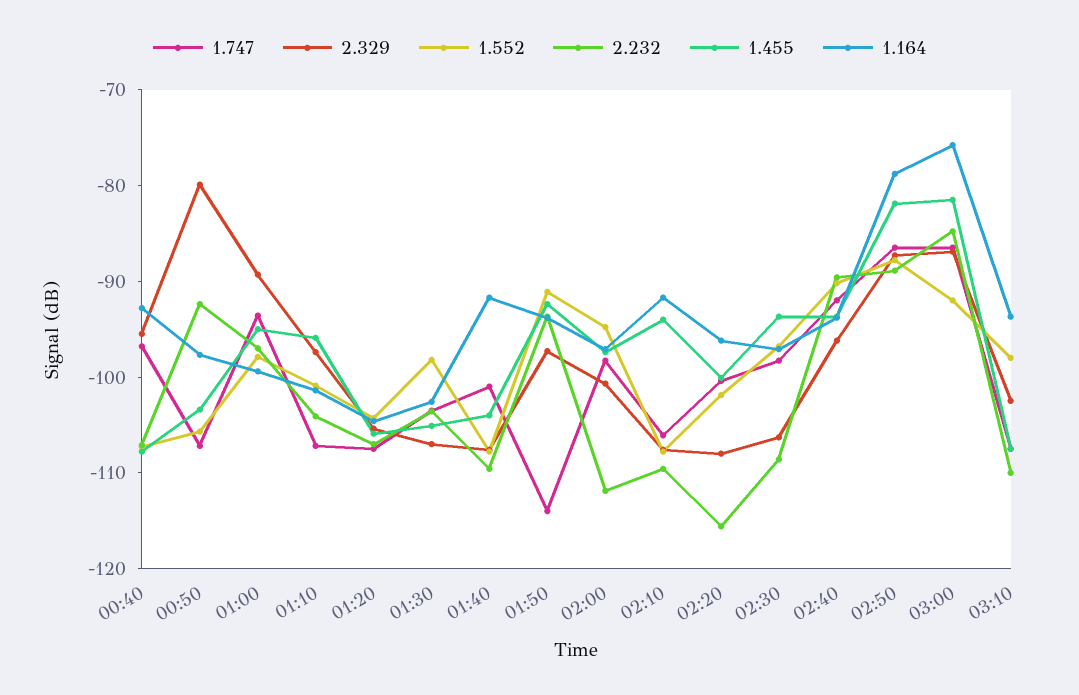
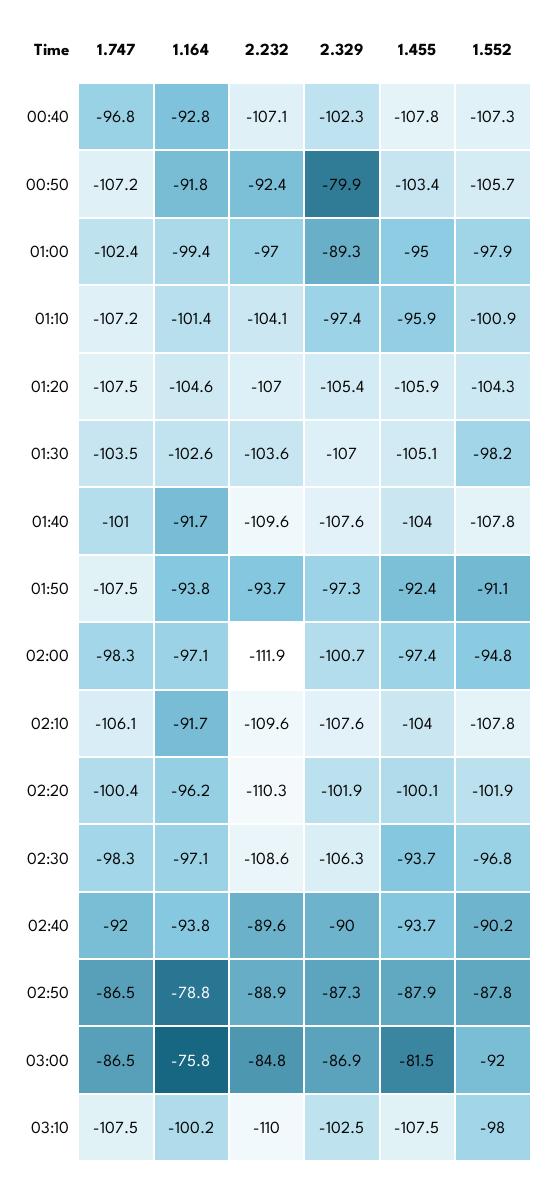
2.329, 00:40: -96 -> -102.3
1.164, 00:50: -98 -> -91.8
1.747, 01:00: -94 -> -102.4
1.747, 01:50: -114 -> -107.5
1.455, 02:10: -94 -> -104
2.329, 02:20: -108 -> -101.9
2.232, 02:20: -116 -> -110.3
2.329, 02:40: -96 -> -90
1.455, 02:50: -82 -> -87.9
1.164, 03:10: -94 -> -100.2

